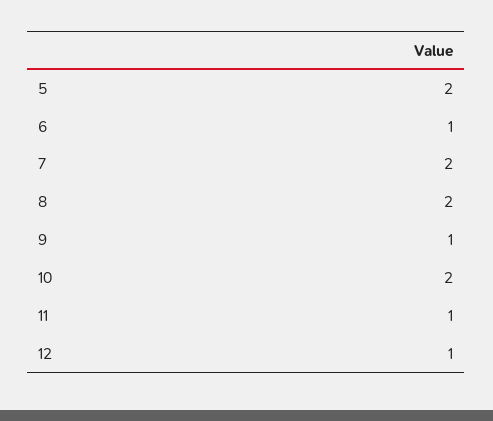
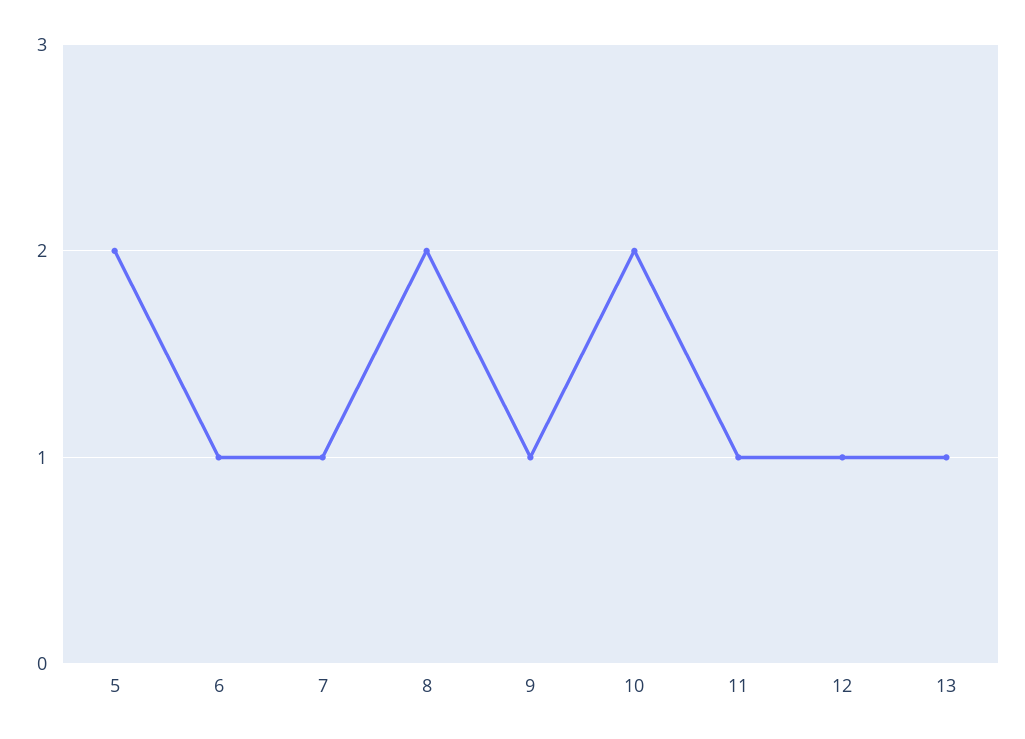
7: 2 -> 1
13: none -> 1

